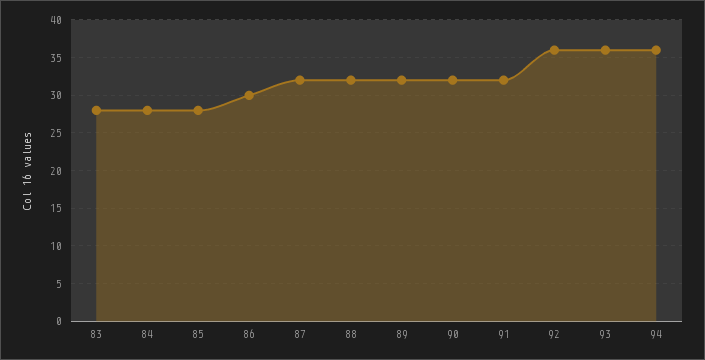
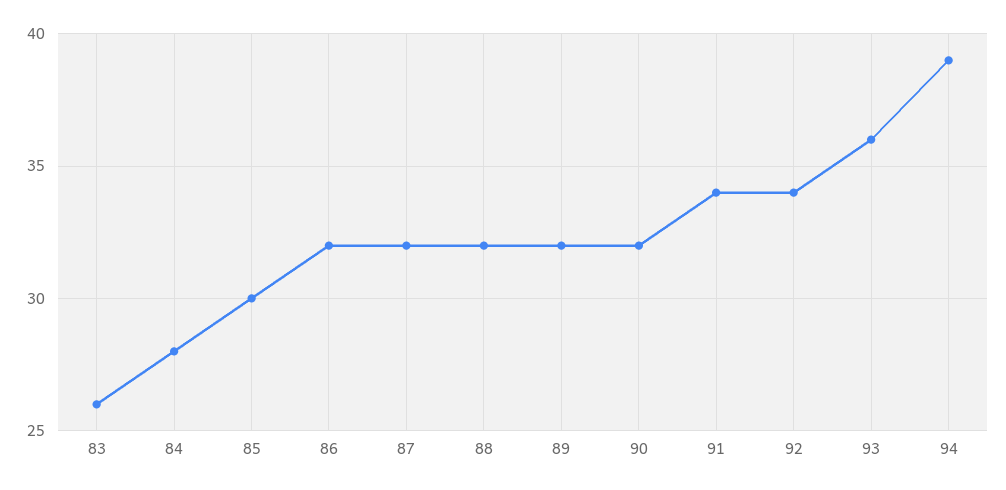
83: 28 -> 26
85: 28 -> 30
86: 30 -> 32
91: 32 -> 34
92: 36 -> 34
94: 36 -> 39

